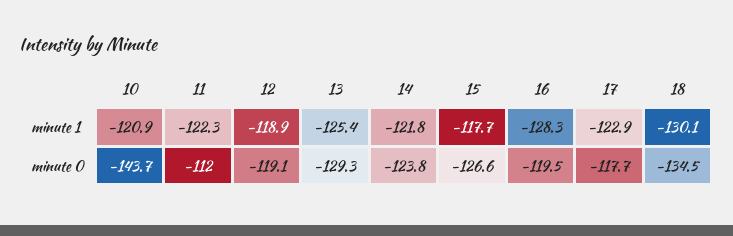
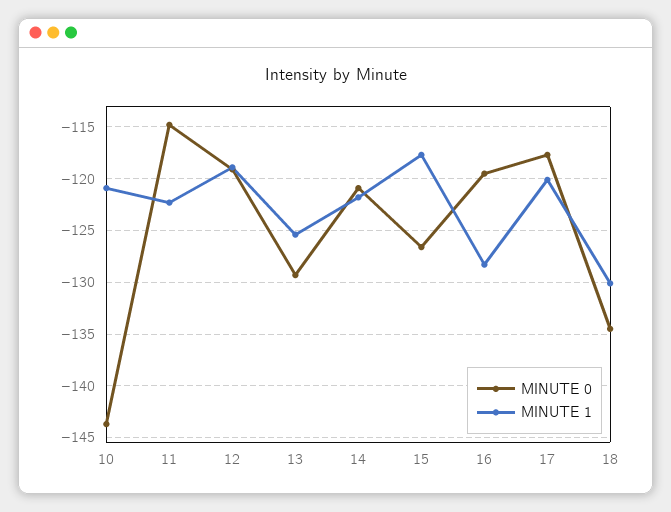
minute 1, 17: -122.9 -> -120
minute 0, 11: -112 -> -115
minute 0, 14: -123.8 -> -121

